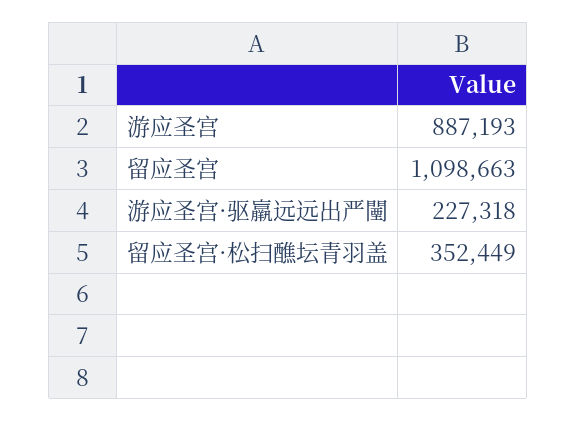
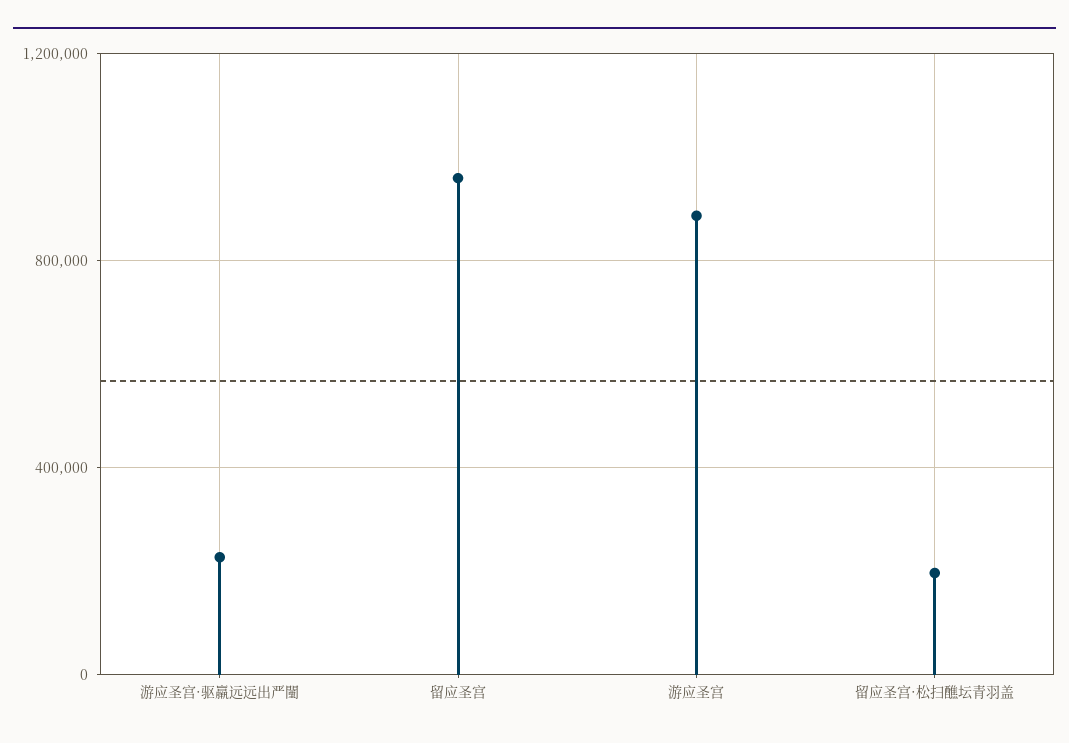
留应圣宫: 1098663 -> 950000
留应圣宫·松扫醮坛青羽盖: 352449 -> 200000

